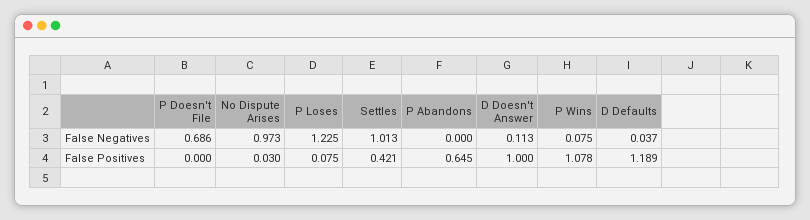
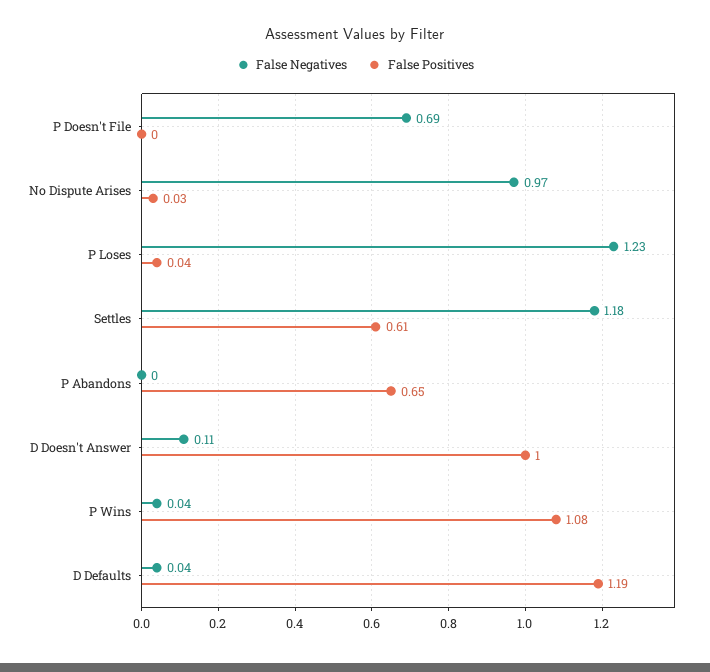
False Negatives, Settles: 1.013 -> 1.18
False Negatives, P Wins: 0.075 -> 0.04
False Positives, P Loses: 0.075 -> 0.04
False Positives, Settles: 0.421 -> 0.61

